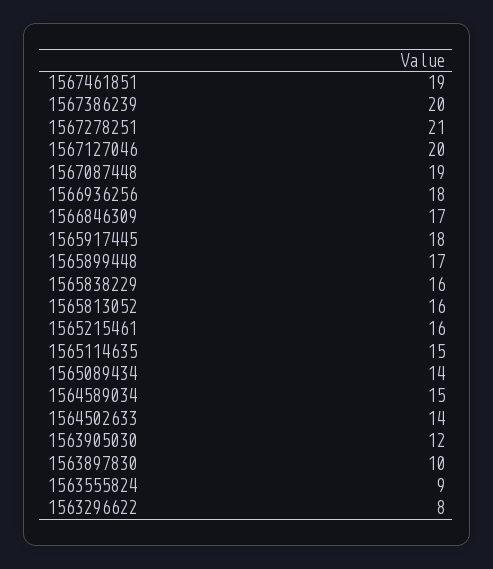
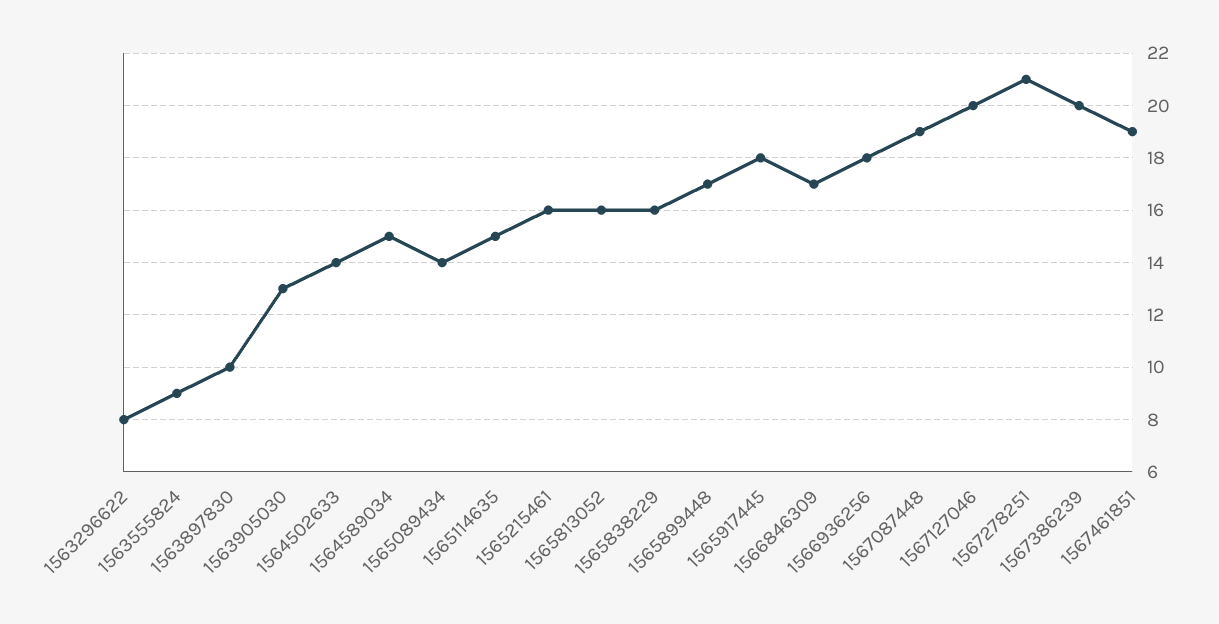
1563905030: 12 -> 13

